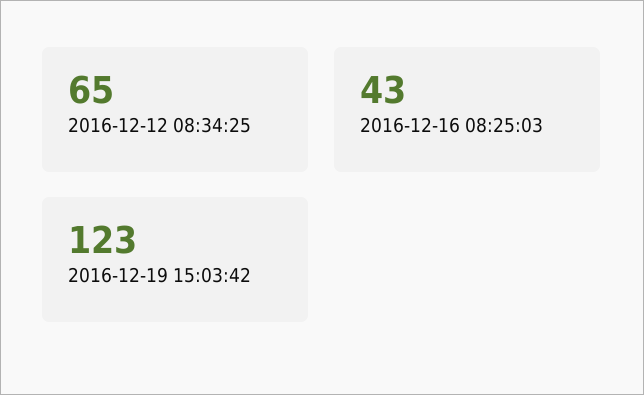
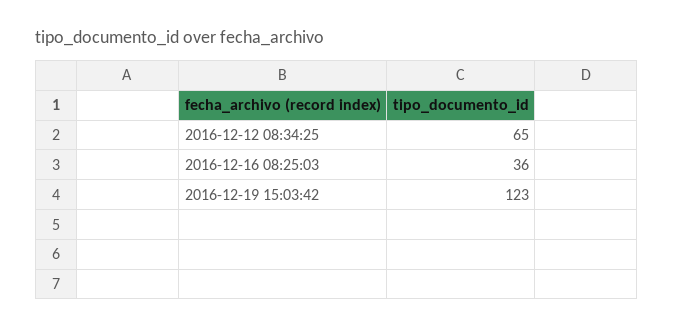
2016-12-16 08:25:03: 43 -> 36

